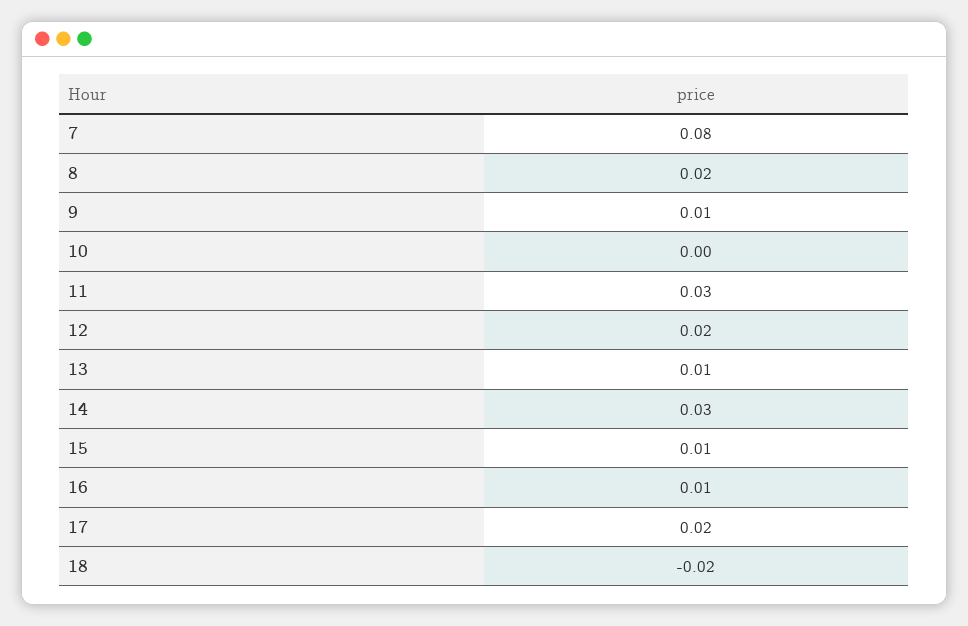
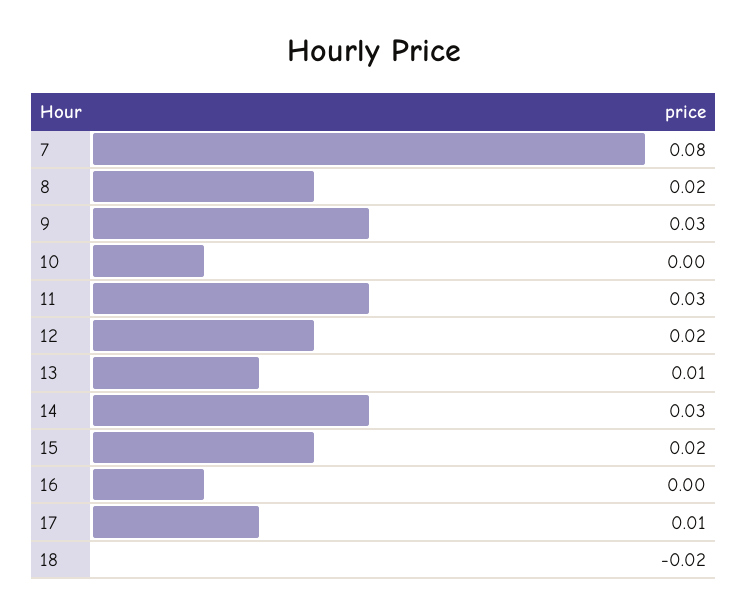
9: 0.01 -> 0.03
15: 0.01 -> 0.02
16: 0.01 -> 0
17: 0.02 -> 0.01

